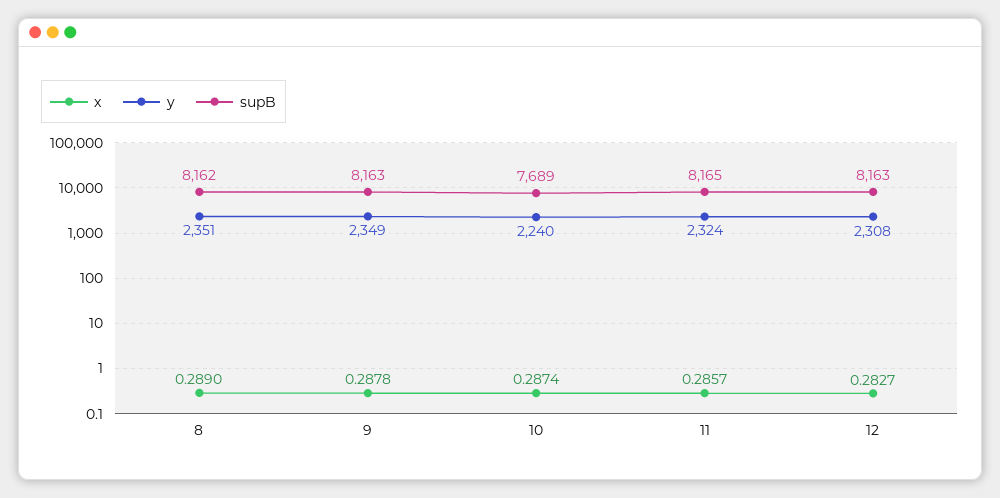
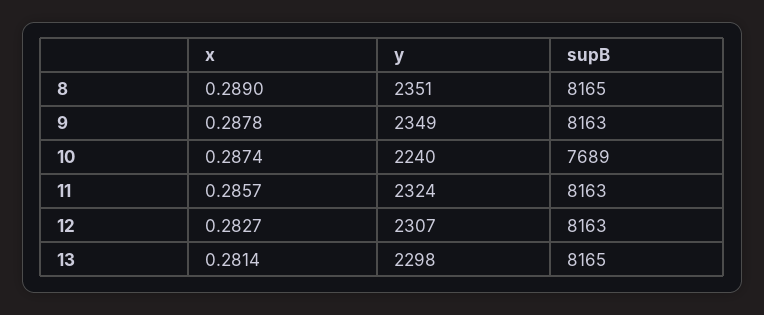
supB, 8: 8162 -> 8165
supB, 11: 8165 -> 8163
y, 12: 2308 -> 2307
x, 13: none -> 0.2814
y, 13: none -> 2298
supB, 13: none -> 8165

